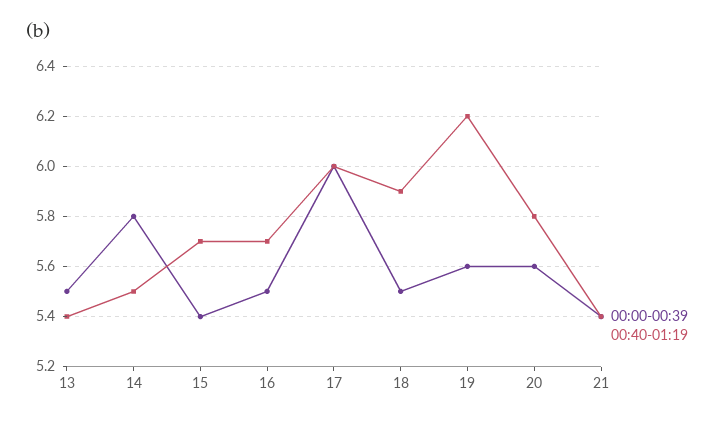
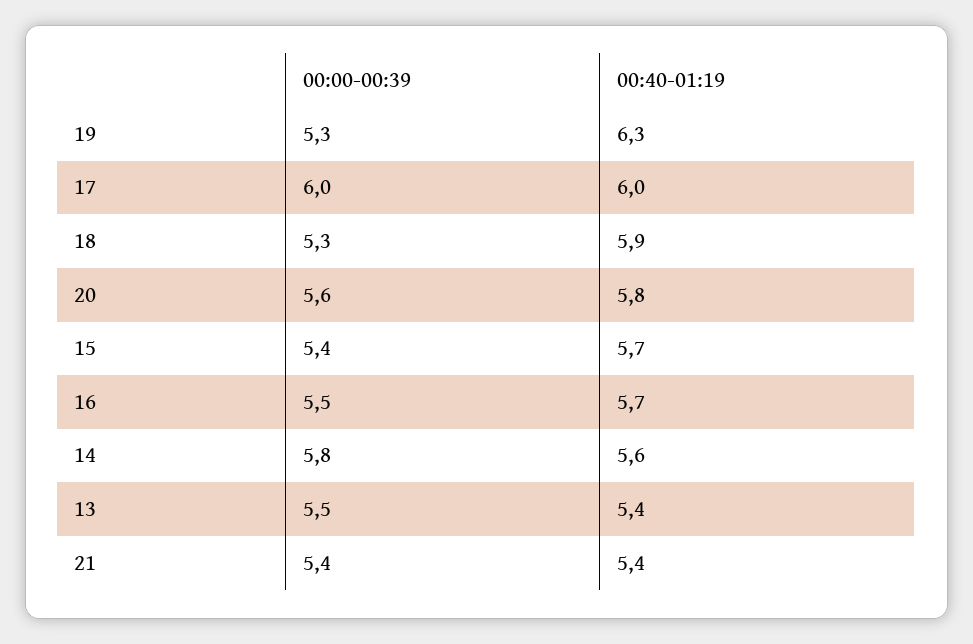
00:40-01:19, 14: 5.5 -> 5.6
00:00-00:39, 18: 5.5 -> 5.3
00:00-00:39, 19: 5.6 -> 5.3
00:40-01:19, 19: 6.2 -> 6.3

